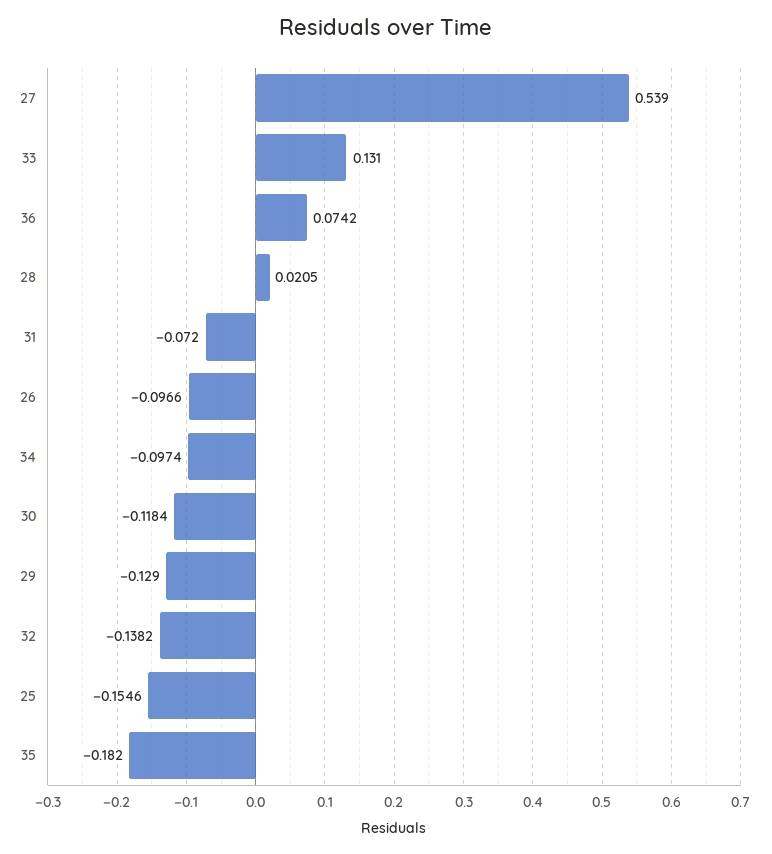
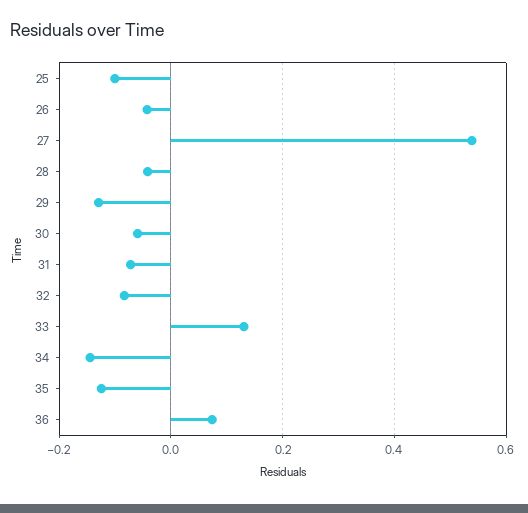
28: 0.0205 -> -0.04
26: -0.0966 -> -0.04
34: -0.0974 -> -0.14
30: -0.1184 -> -0.06
32: -0.1382 -> -0.08
25: -0.1546 -> -0.1
35: -0.182 -> -0.12

